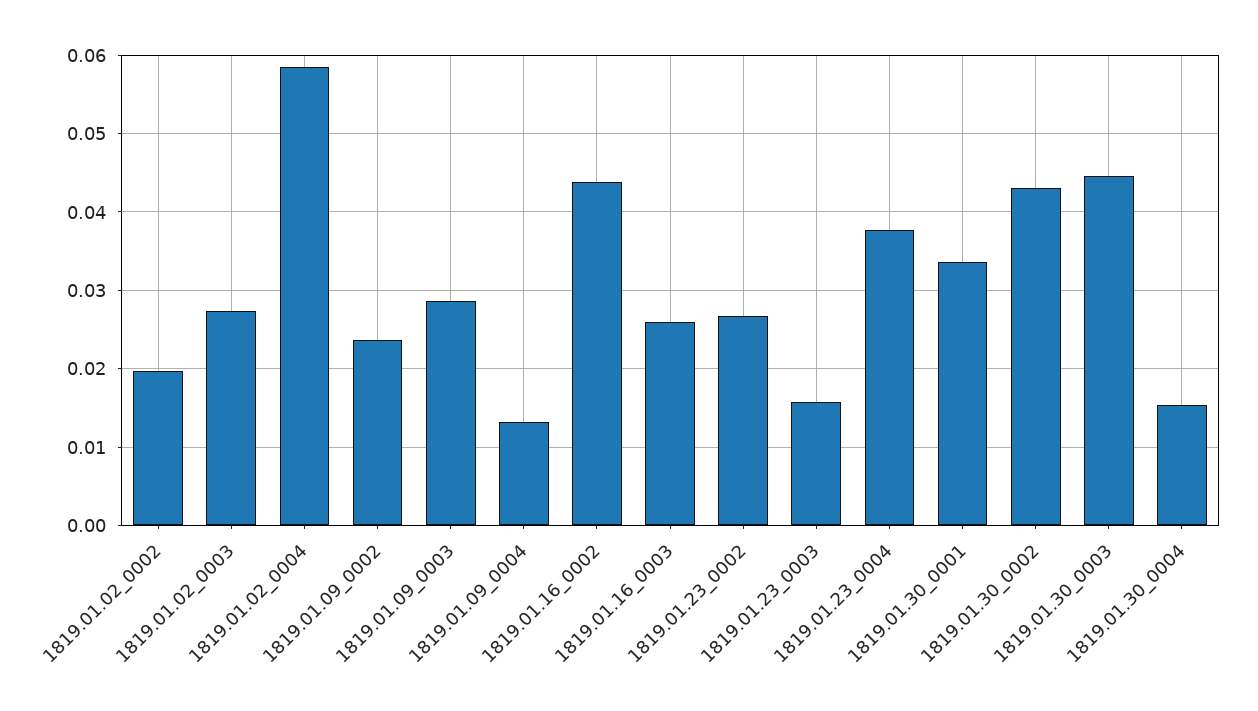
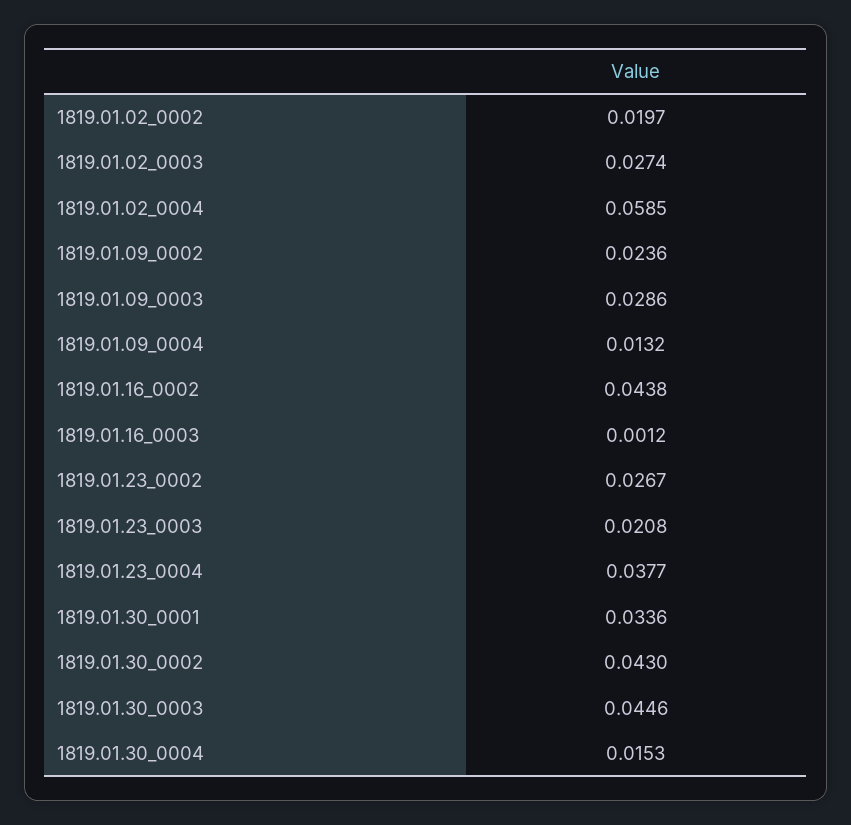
1819.01.16_0003: 0.026 -> 0.0012
1819.01.23_0003: 0.016 -> 0.0208

